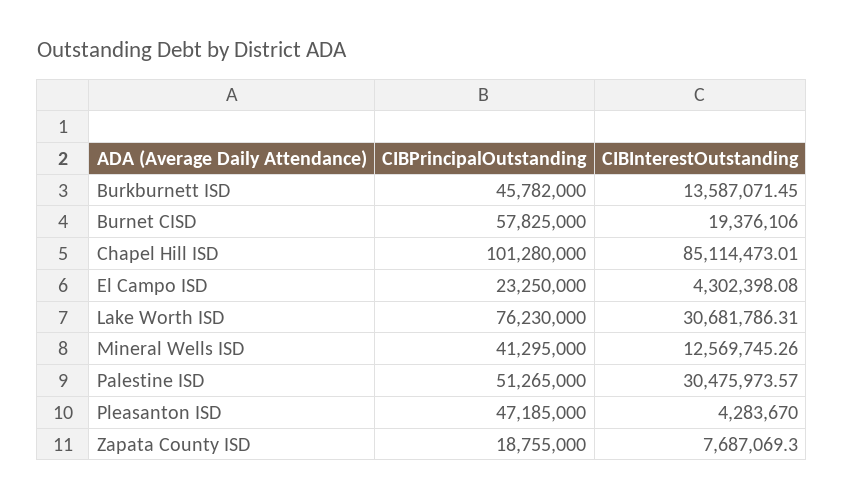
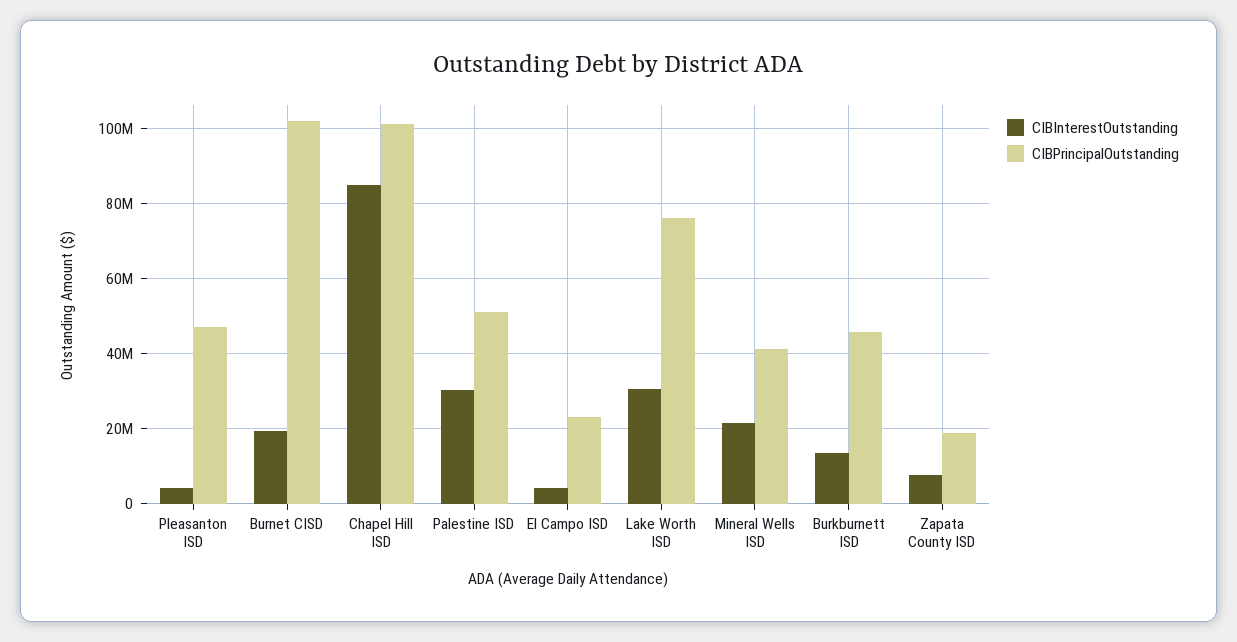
CIBPrincipalOutstanding, Burnet CISD: 57825000 -> 102000000
CIBInterestOutstanding, Mineral Wells ISD: 12569745.26 -> 22000000

